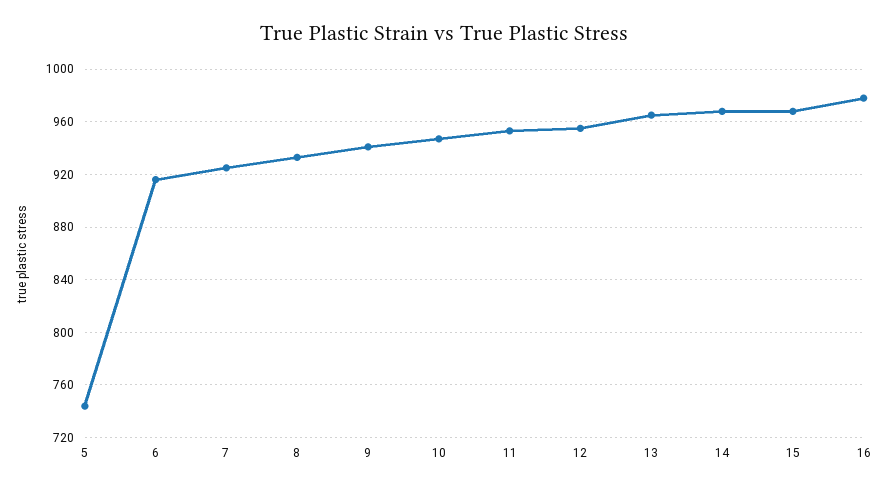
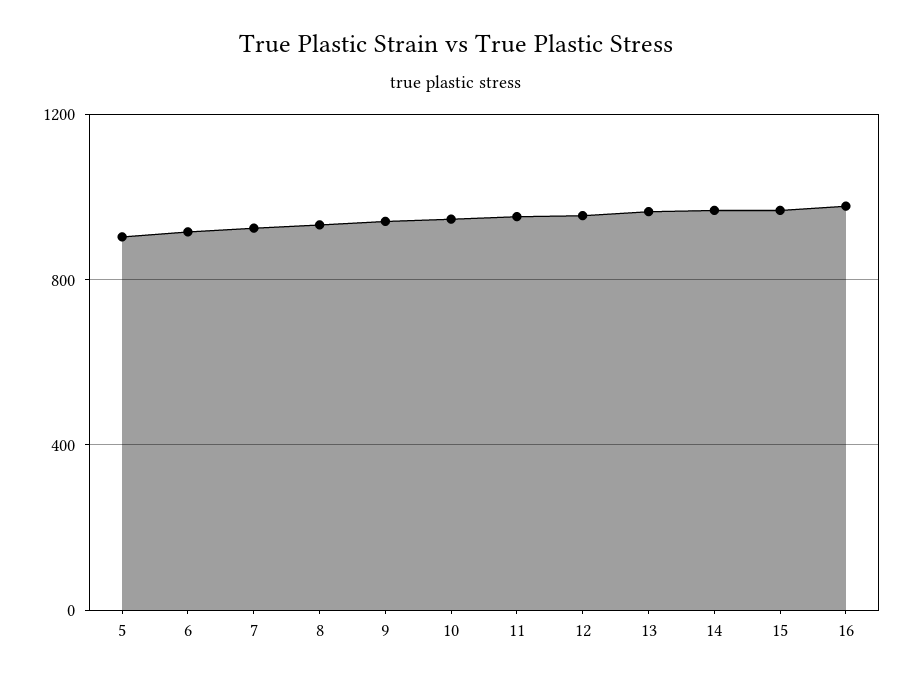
5: 745 -> 900

